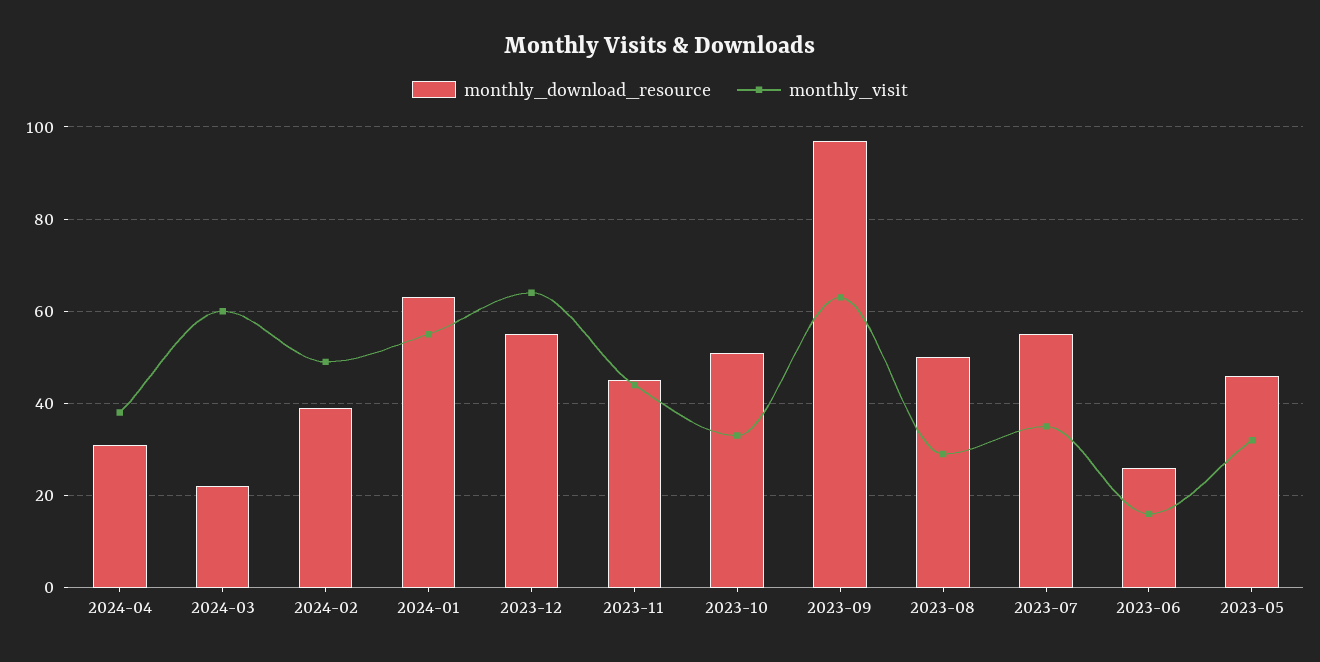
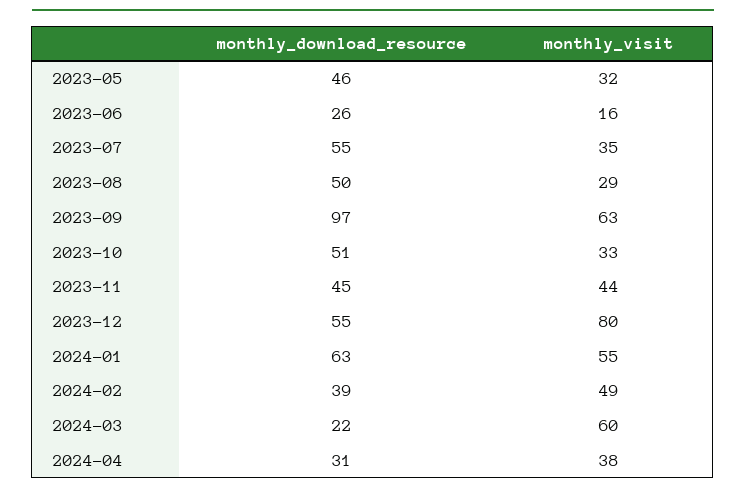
monthly_visit, 2023-12: 65 -> 80

